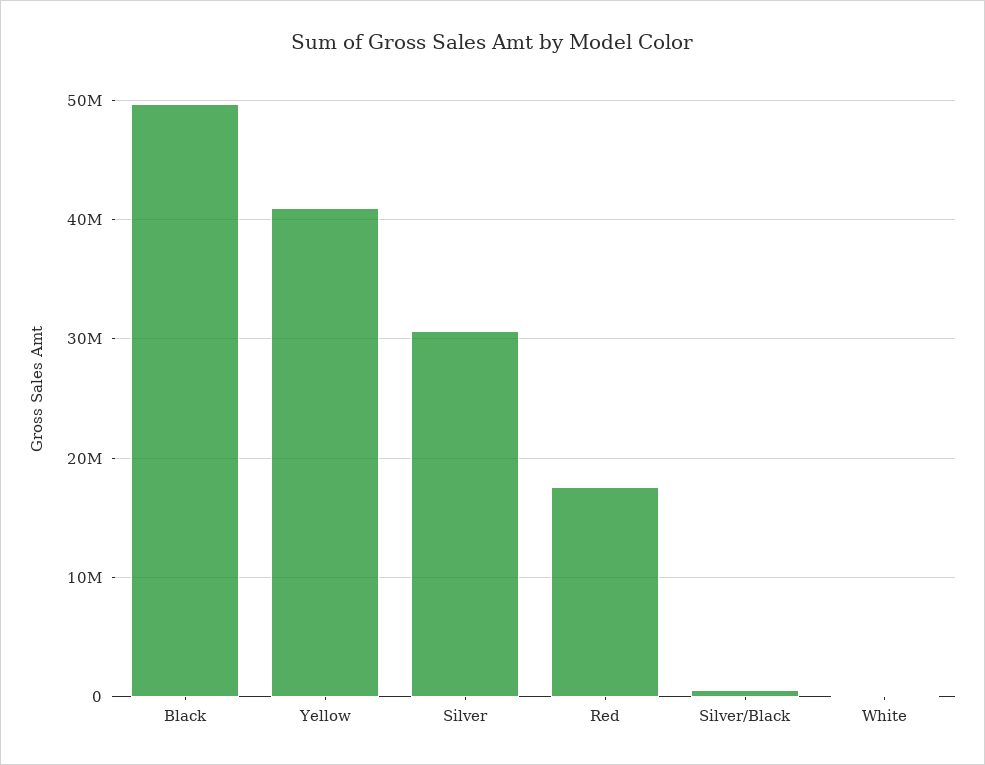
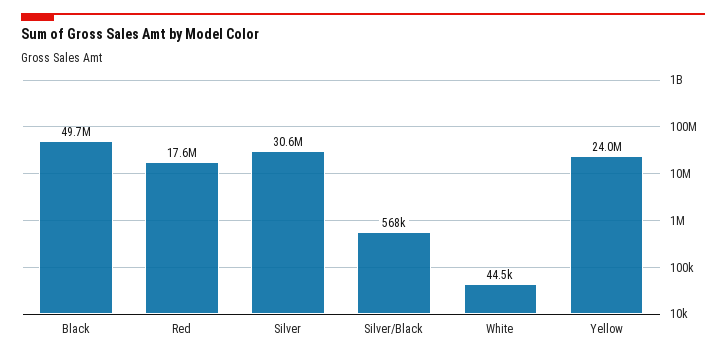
Yellow: 41000000 -> 24000000

